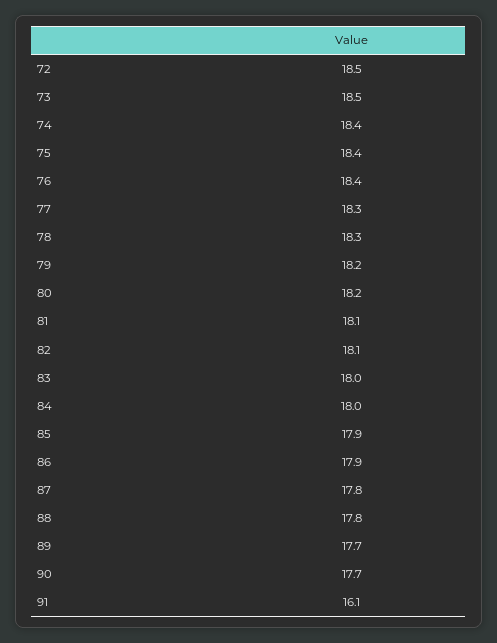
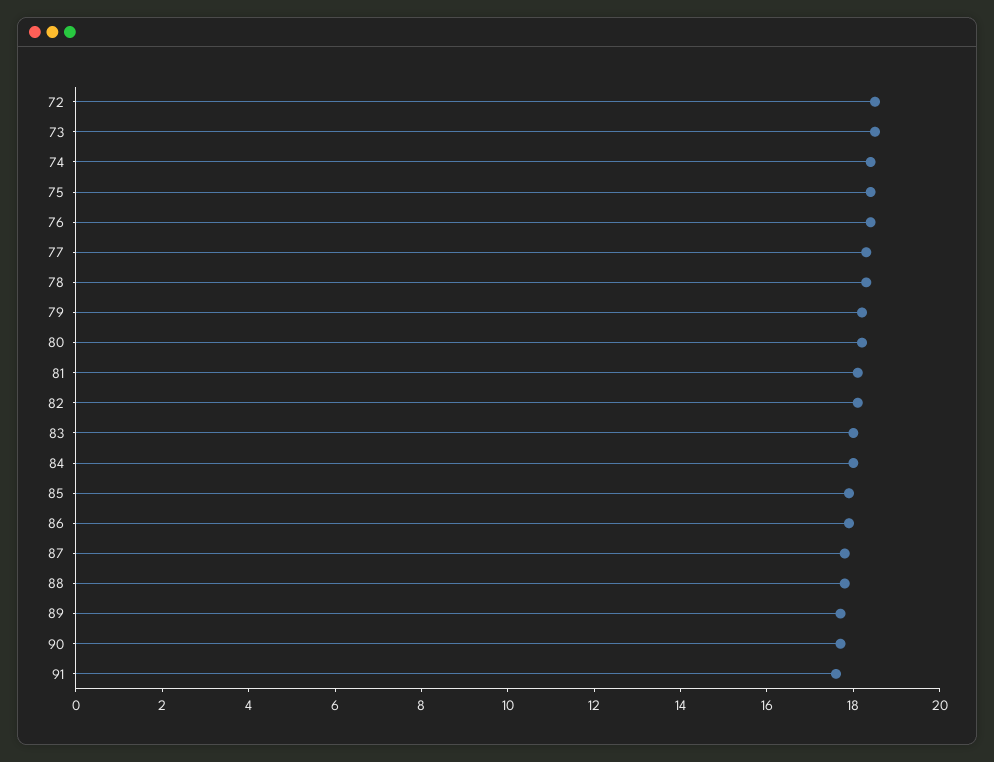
91: 16.1 -> 17.5

